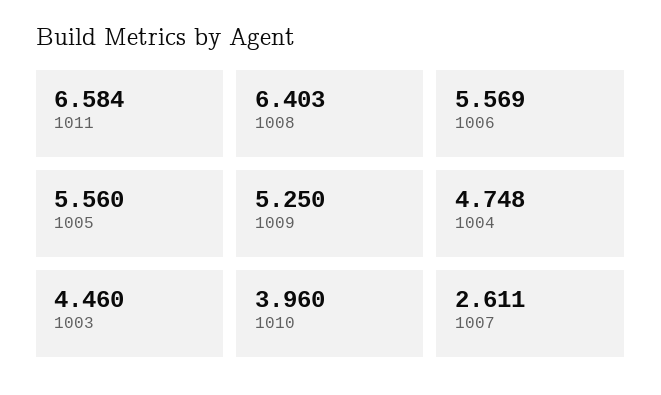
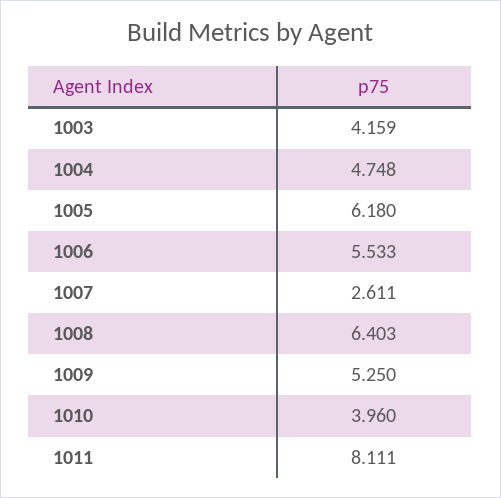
1011: 6.584 -> 8.111
1006: 5.569 -> 5.533
1005: 5.56 -> 6.18
1003: 4.46 -> 4.159

